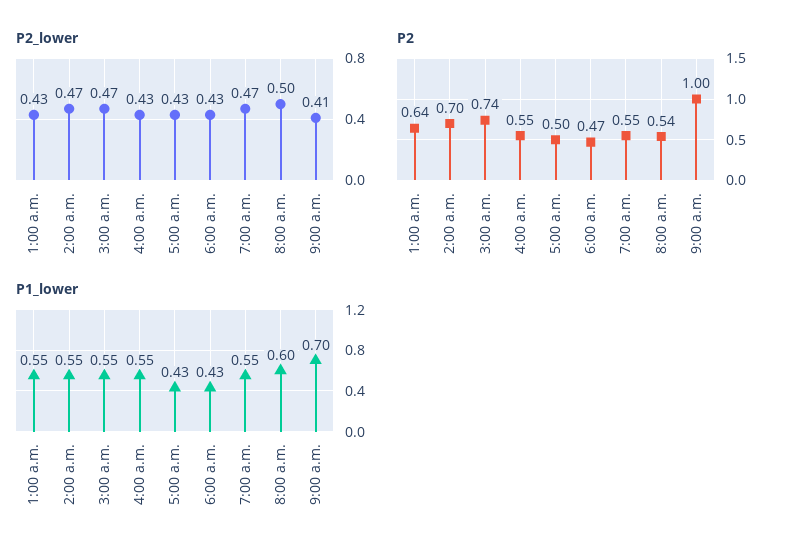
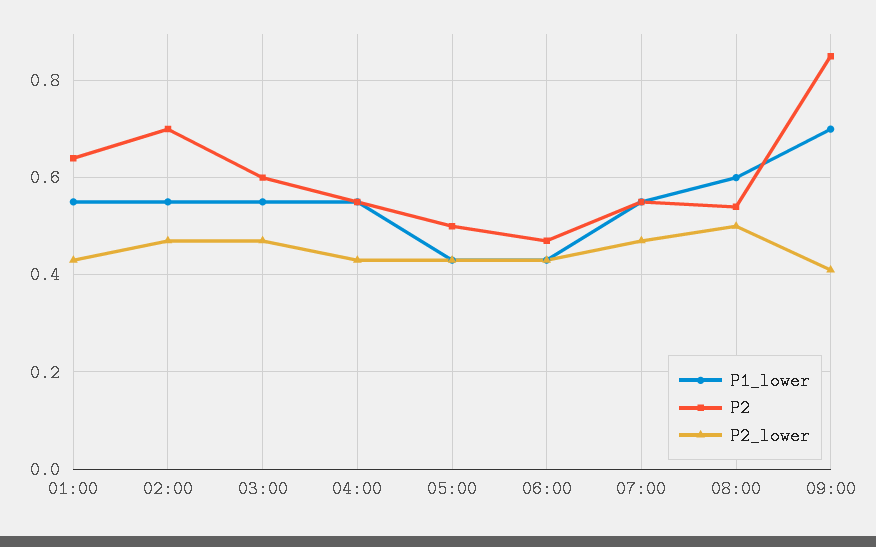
P2, 3:00 a.m.: 0.74 -> 0.6
P2, 9:00 a.m.: 1 -> 0.85

